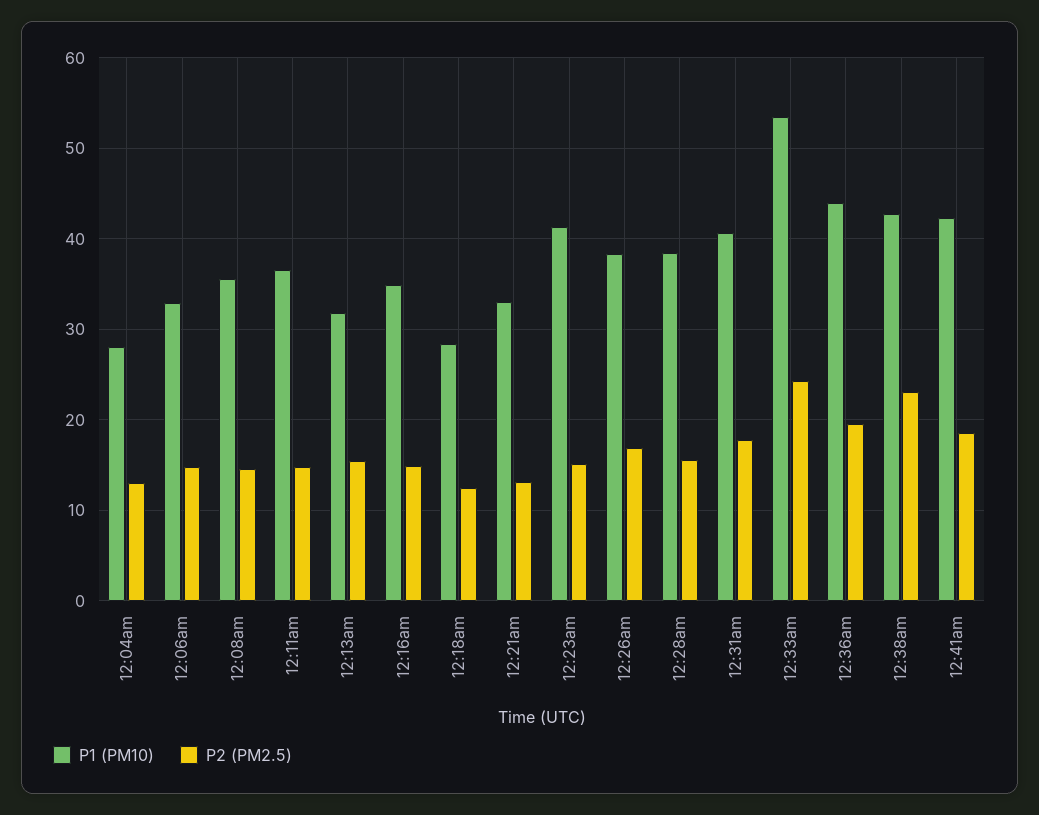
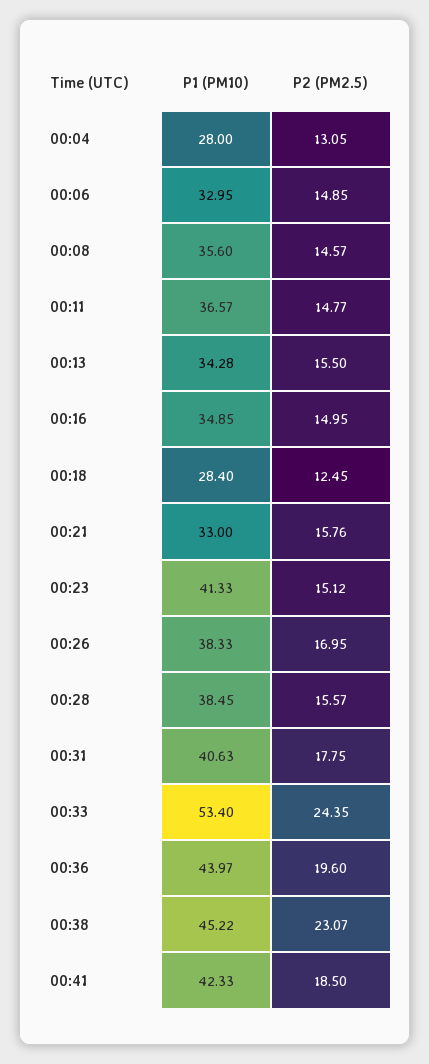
P1 (PM10), 12:13am: 32 -> 34.28
P2 (PM2.5), 12:21am: 13 -> 15.76
P1 (PM10), 12:38am: 43 -> 45.22

